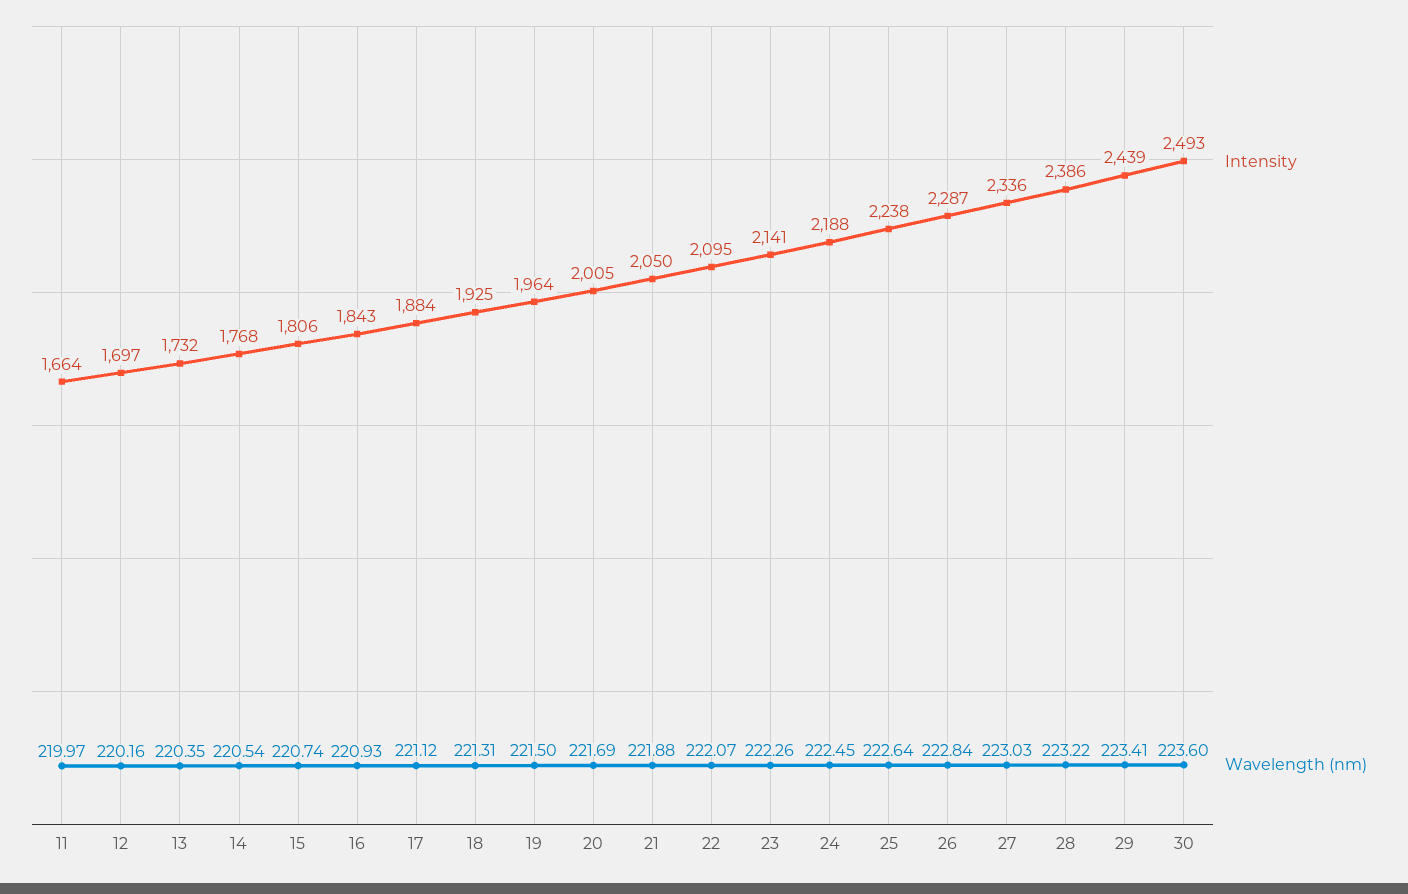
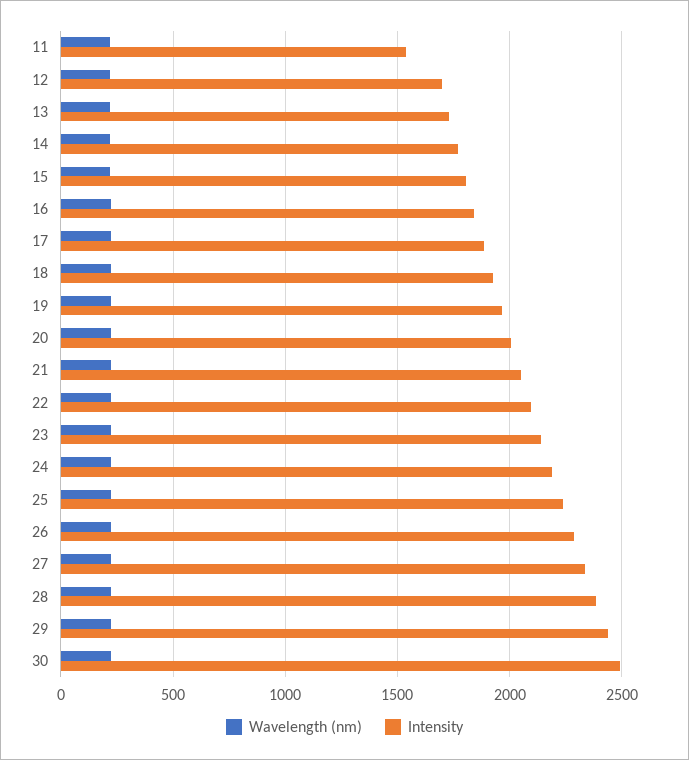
Intensity, 11: 1664 -> 1550

